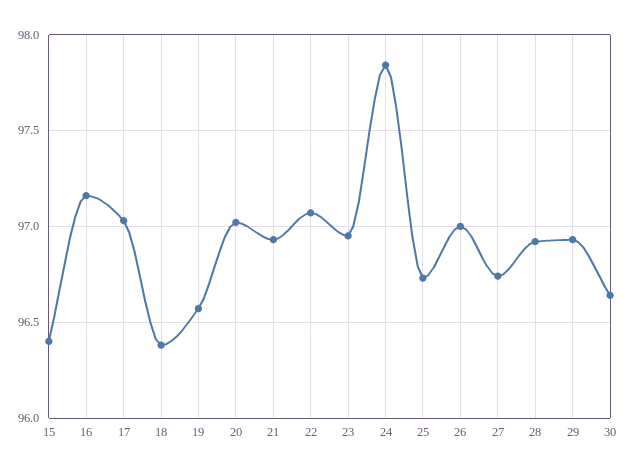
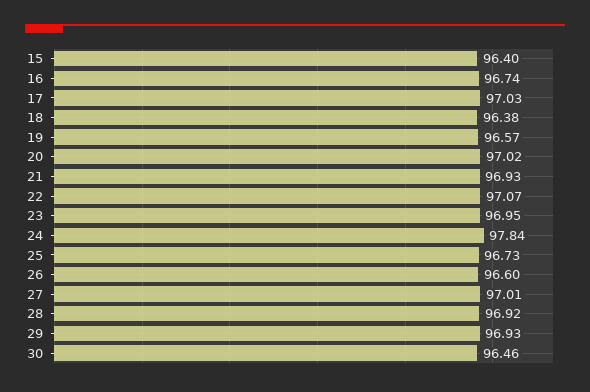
16: 97.15 -> 96.74
26: 97 -> 96.6
27: 96.75 -> 97.01
30: 96.65 -> 96.46

